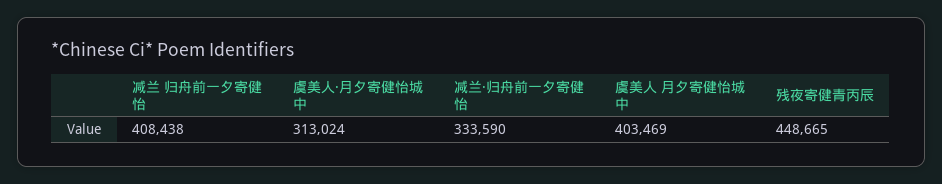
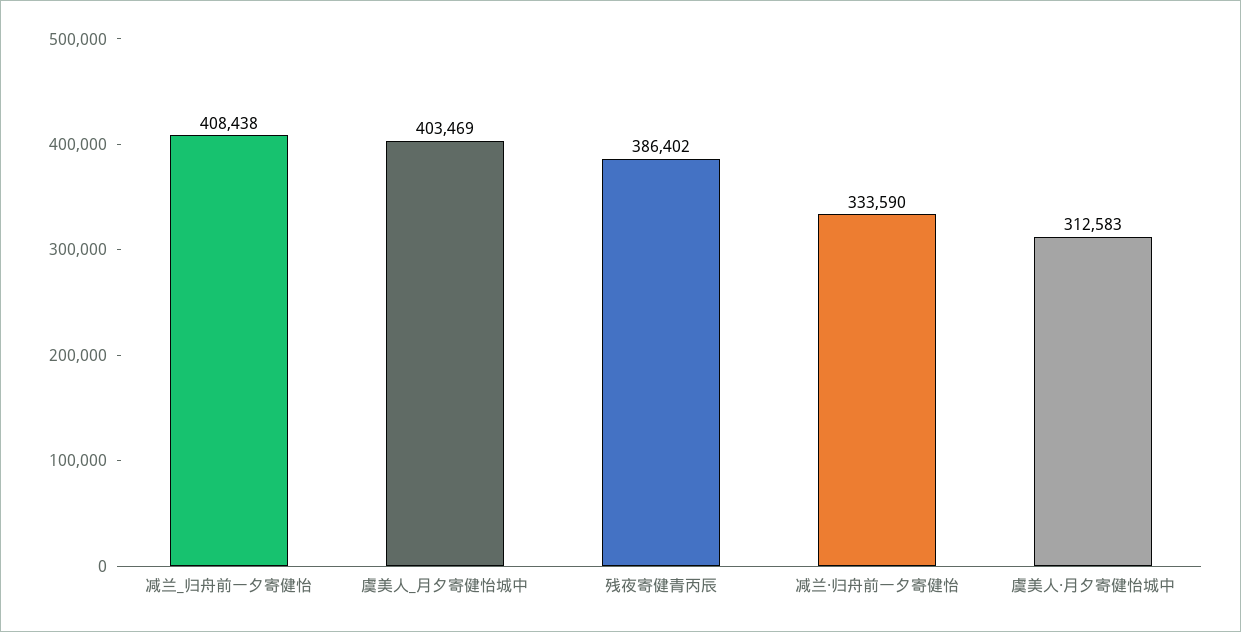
虞美人·月夕寄健怡城中: 313024 -> 312583
残夜寄健青丙辰: 448665 -> 386402

